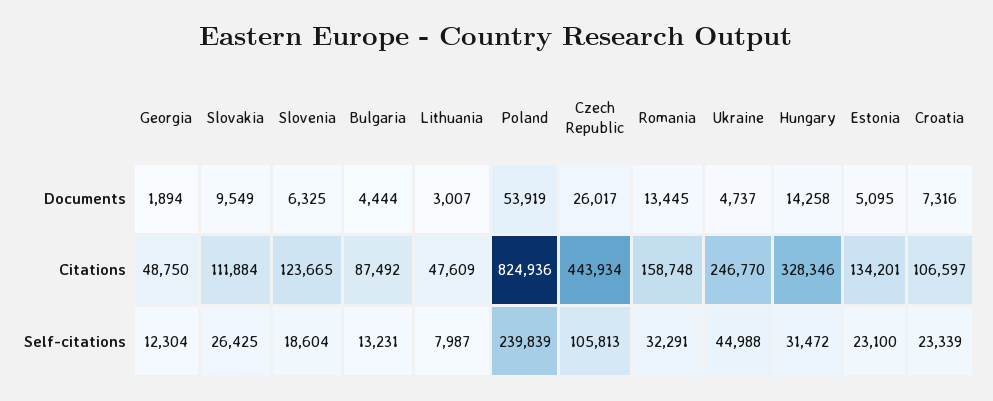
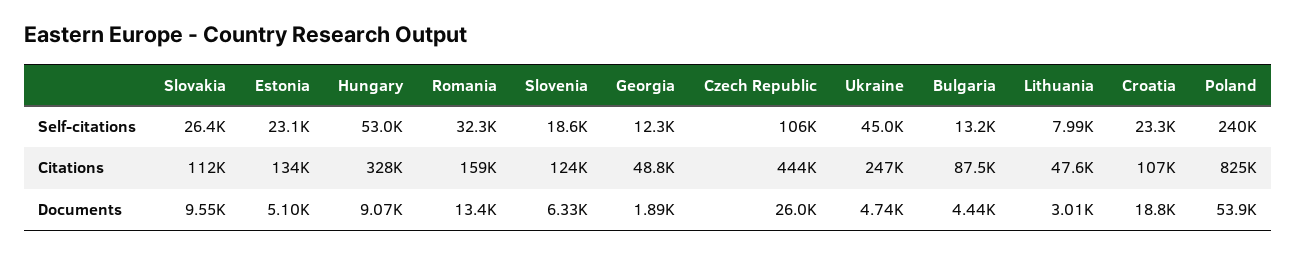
Hungary, Documents: 14258 -> 9070
Croatia, Documents: 7316 -> 18800
Hungary, Self-citations: 31472 -> 53000

